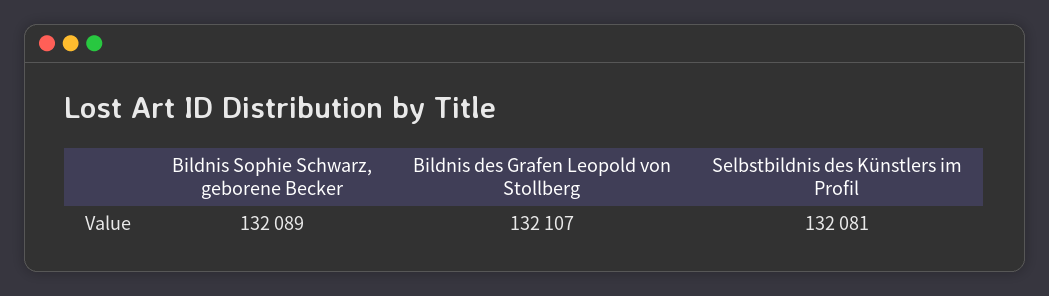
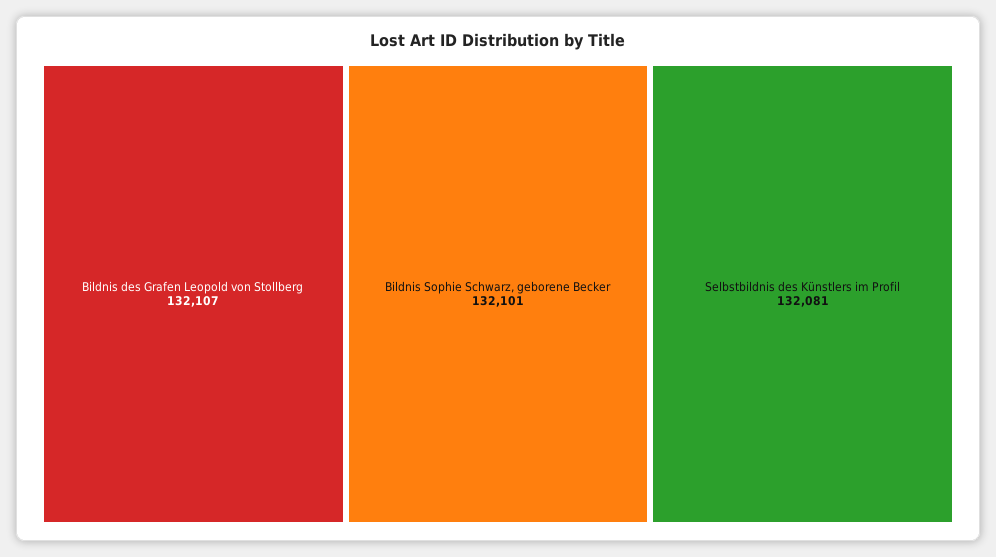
Bildnis Sophie Schwarz, geborene Becker: 132089 -> 132101

